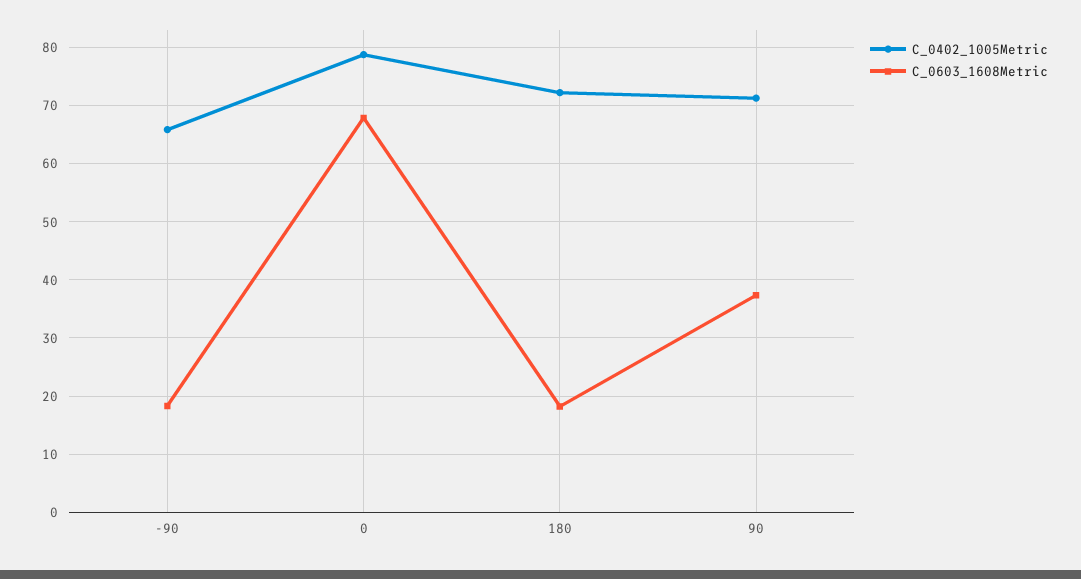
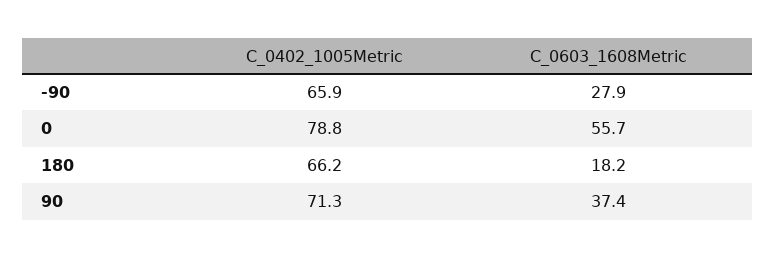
C_0603_1608Metric, -90: 18 -> 27.9
C_0603_1608Metric, 0: 68 -> 55.7
C_0402_1005Metric, 180: 72 -> 66.2

